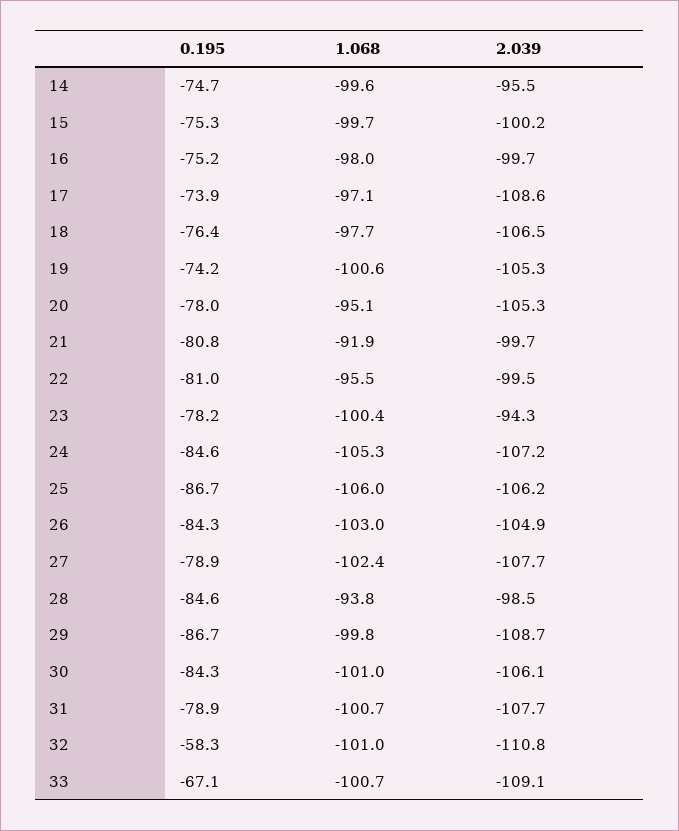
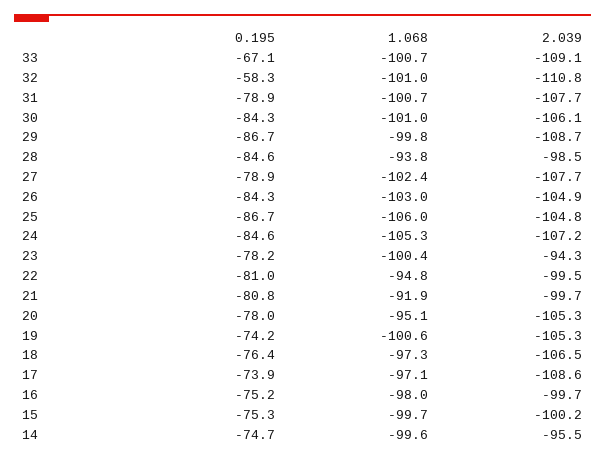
1.068, 18: -97.7 -> -97.3
1.068, 22: -95.5 -> -94.8
2.039, 25: -106.2 -> -104.8

